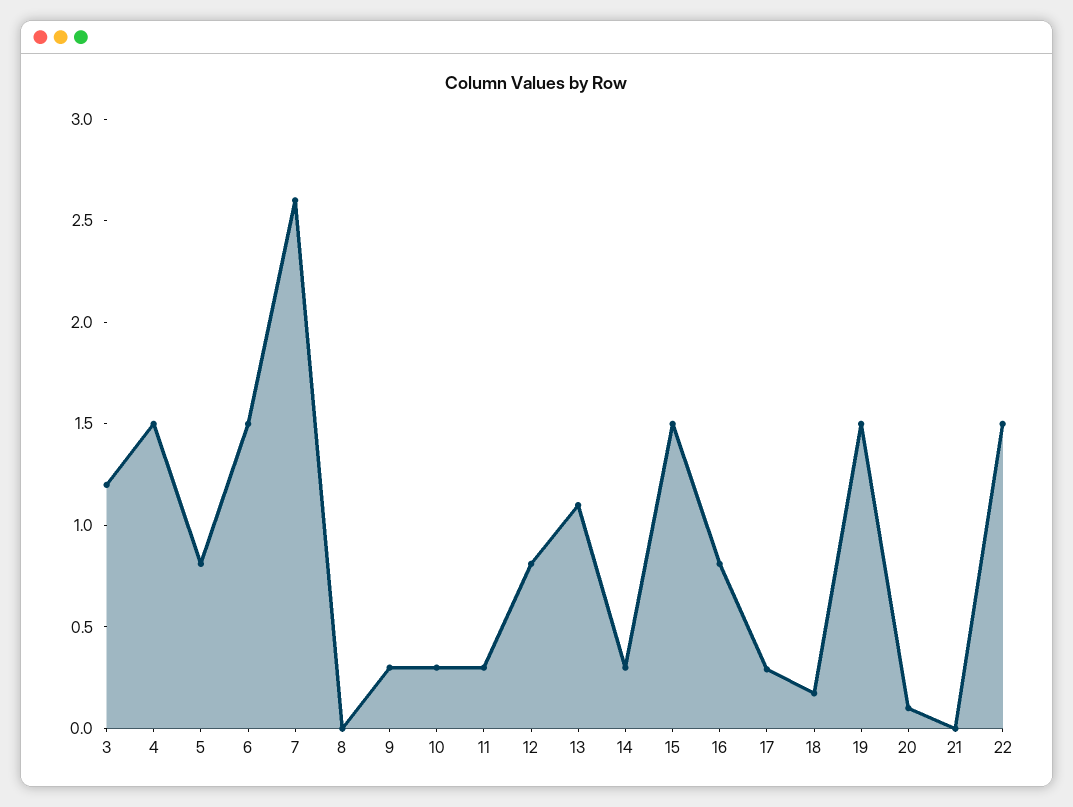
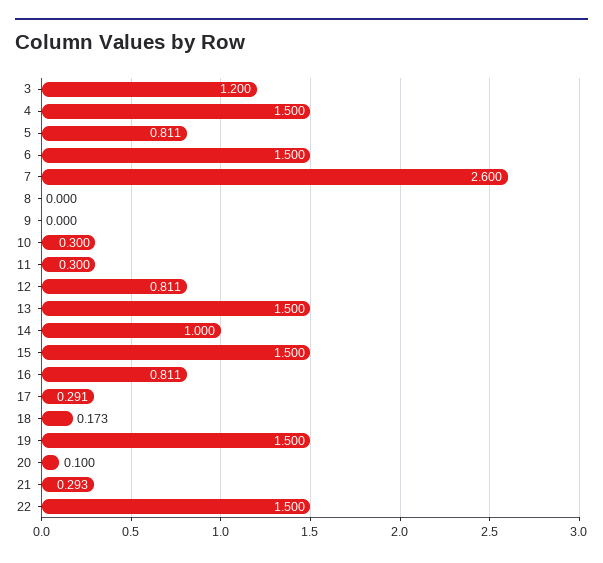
9: 0.3 -> 0
13: 1.1 -> 1.5
14: 0.3 -> 1
21: 0 -> 0.293

